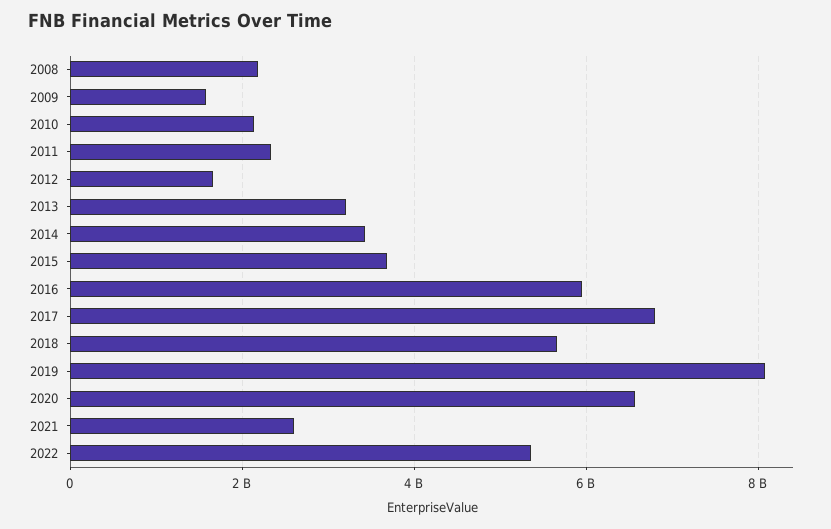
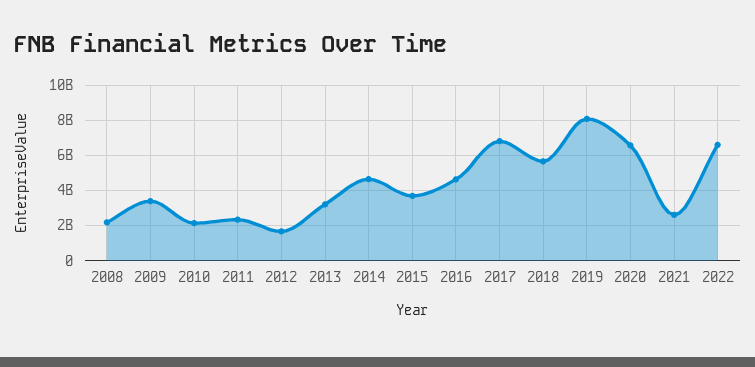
2009: 1600000000 -> 3500000000
2014: 3400000000 -> 4500000000
2016: 6000000000 -> 4500000000
2022: 5400000000 -> 6500000000

